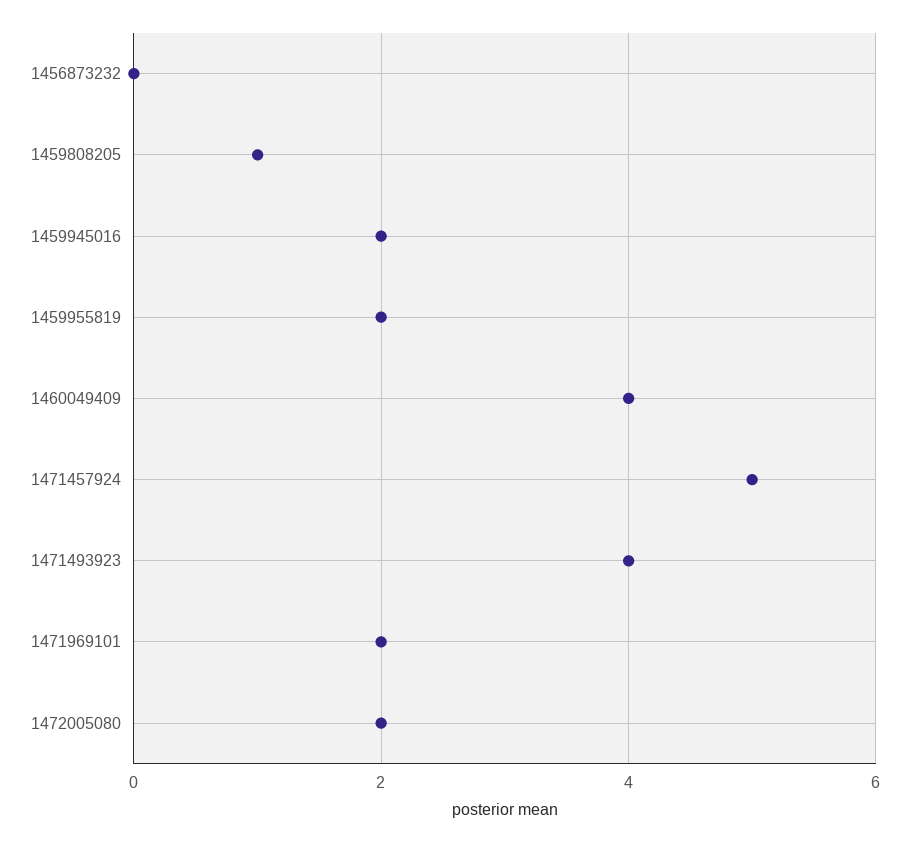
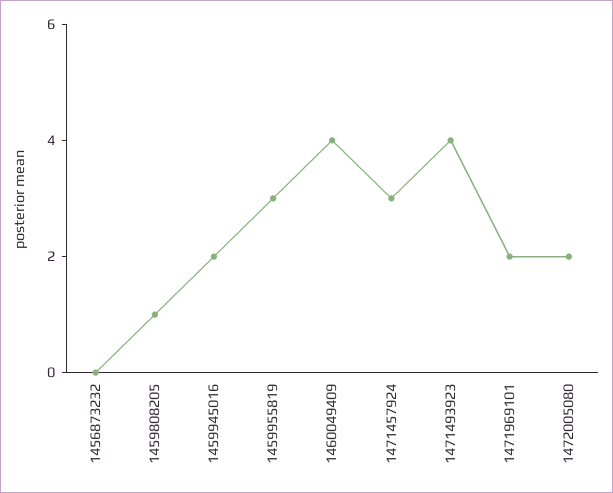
1459955819: 2 -> 3
1471457924: 5 -> 3

